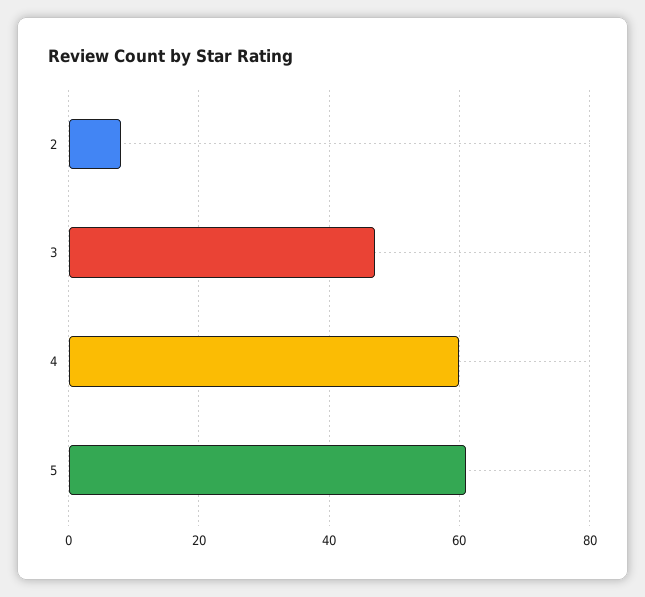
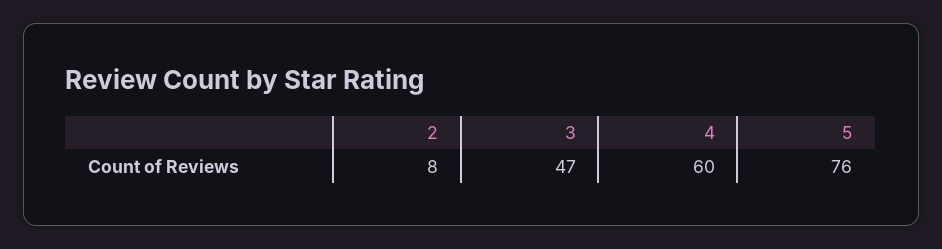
5: 60 -> 76

